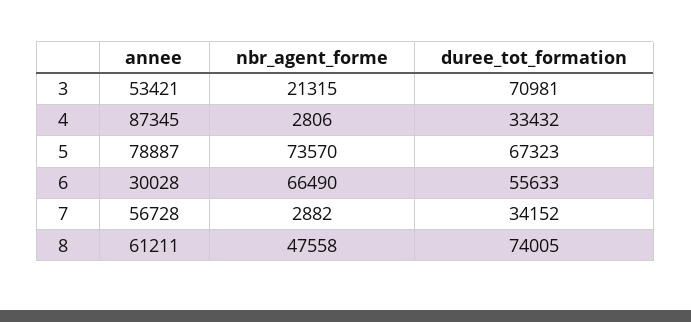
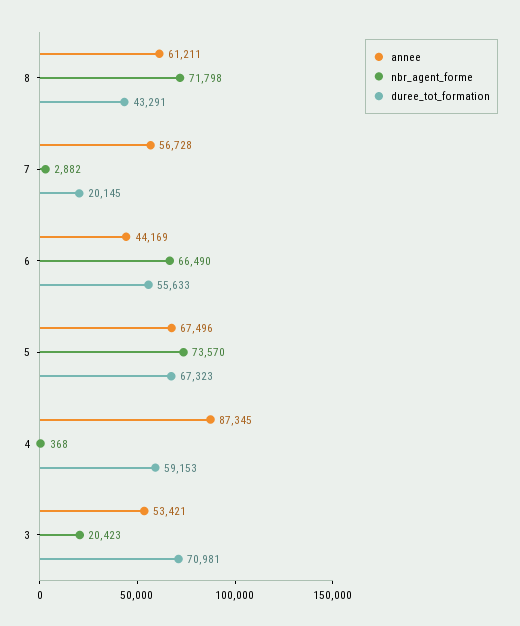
nbr_agent_forme, 3: 21315 -> 20423
nbr_agent_forme, 4: 2806 -> 368
duree_tot_formation, 4: 33432 -> 59153
annee, 5: 78887 -> 67496
annee, 6: 30028 -> 44169
duree_tot_formation, 7: 34152 -> 20145
nbr_agent_forme, 8: 47558 -> 71798
duree_tot_formation, 8: 74005 -> 43291

